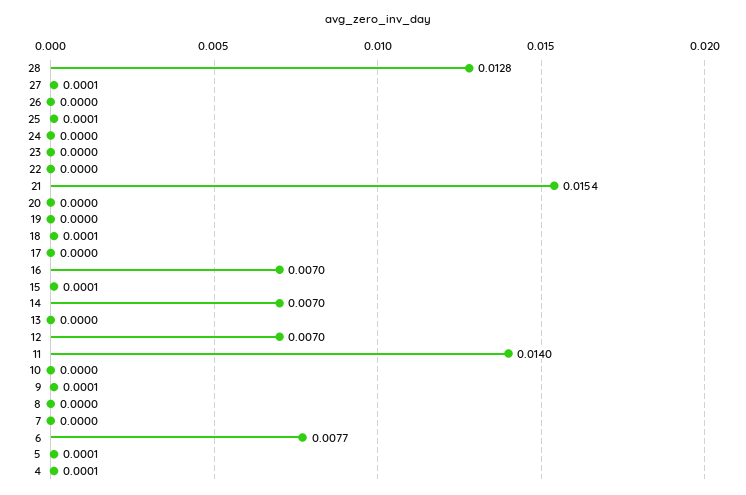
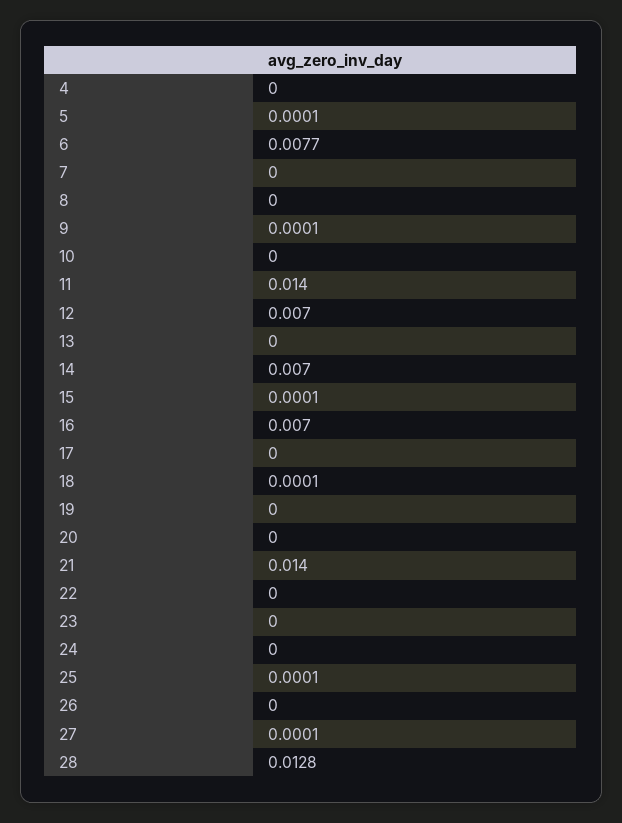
21: 0.0154 -> 0.014
4: 0.0001 -> 0

